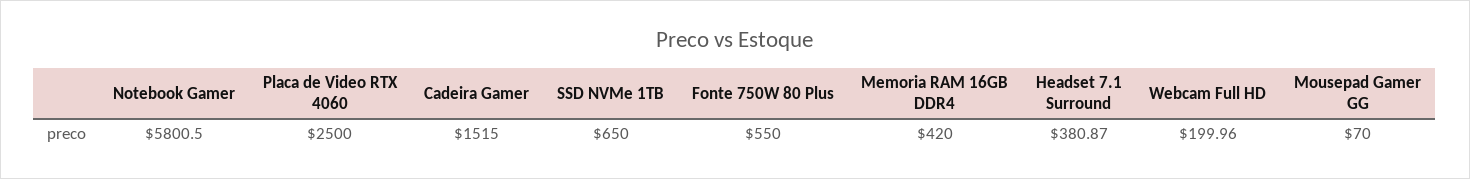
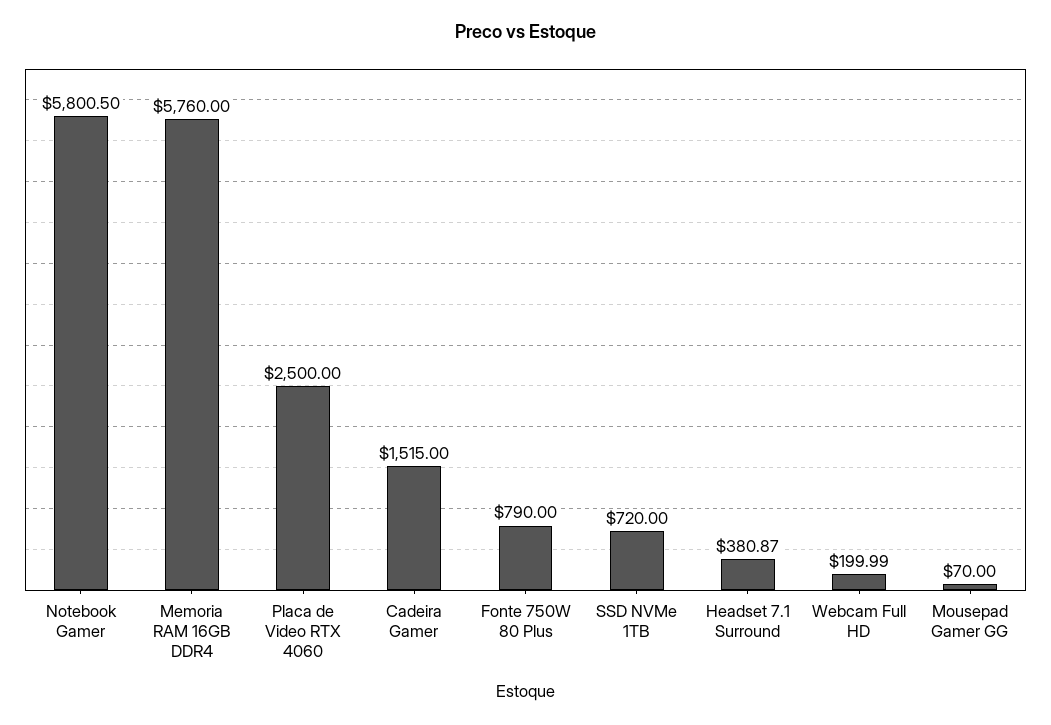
SSD NVMe 1TB: 650 -> 720
Fonte 750W 80 Plus: 550 -> 790
Memoria RAM 16GB DDR4: 420 -> 5760
Webcam Full HD: 199.96 -> 199.99

